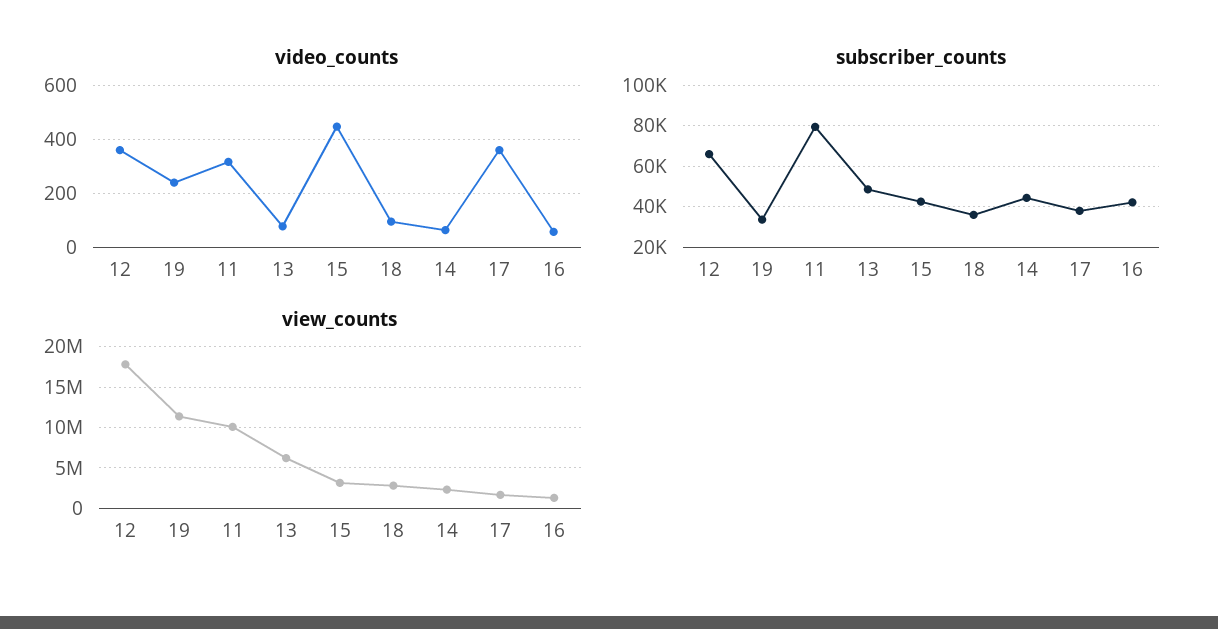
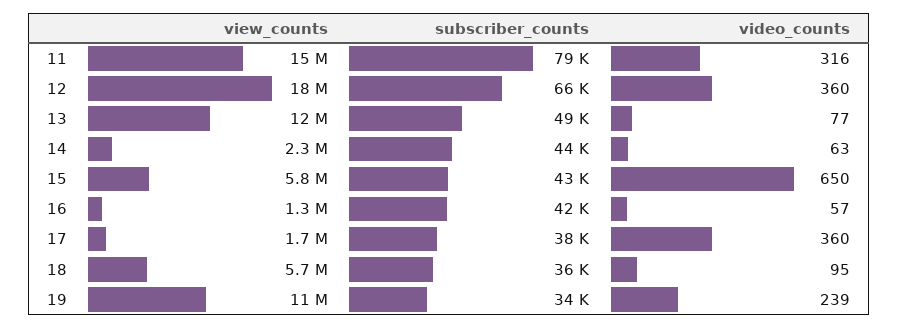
video_counts, 15: 450 -> 650
view_counts, 11: 10000000 -> 15000000
view_counts, 13: 6000000 -> 12000000
view_counts, 15: 3000000 -> 5800000
view_counts, 18: 3000000 -> 5700000

